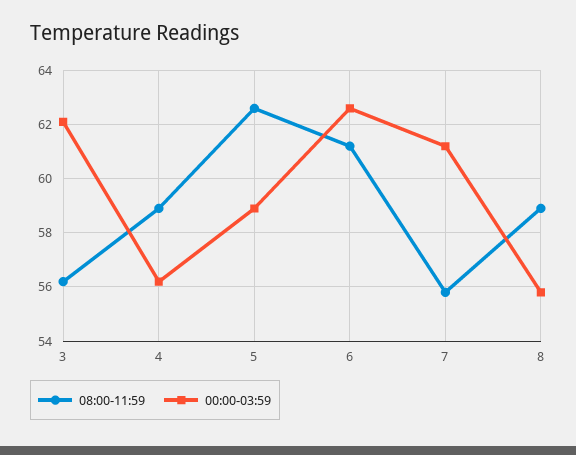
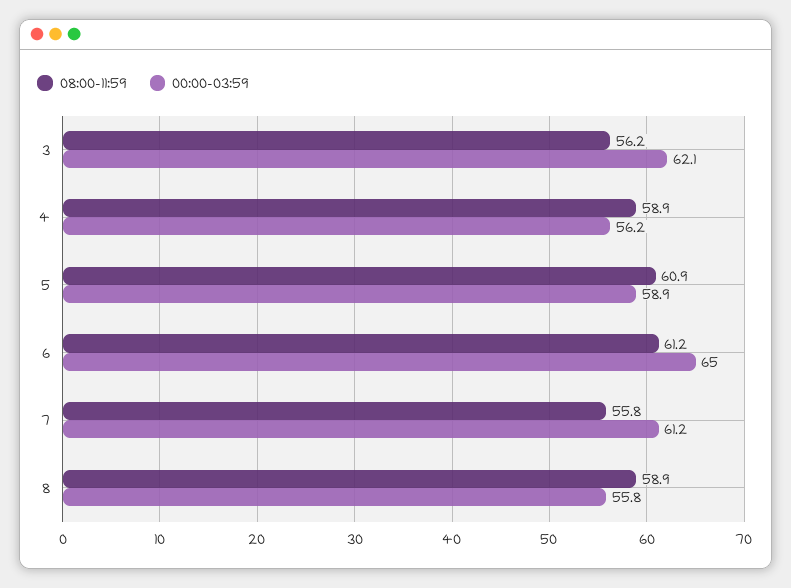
08:00-11:59, 5: 62.5 -> 60.9
00:00-03:59, 6: 62.5 -> 65

